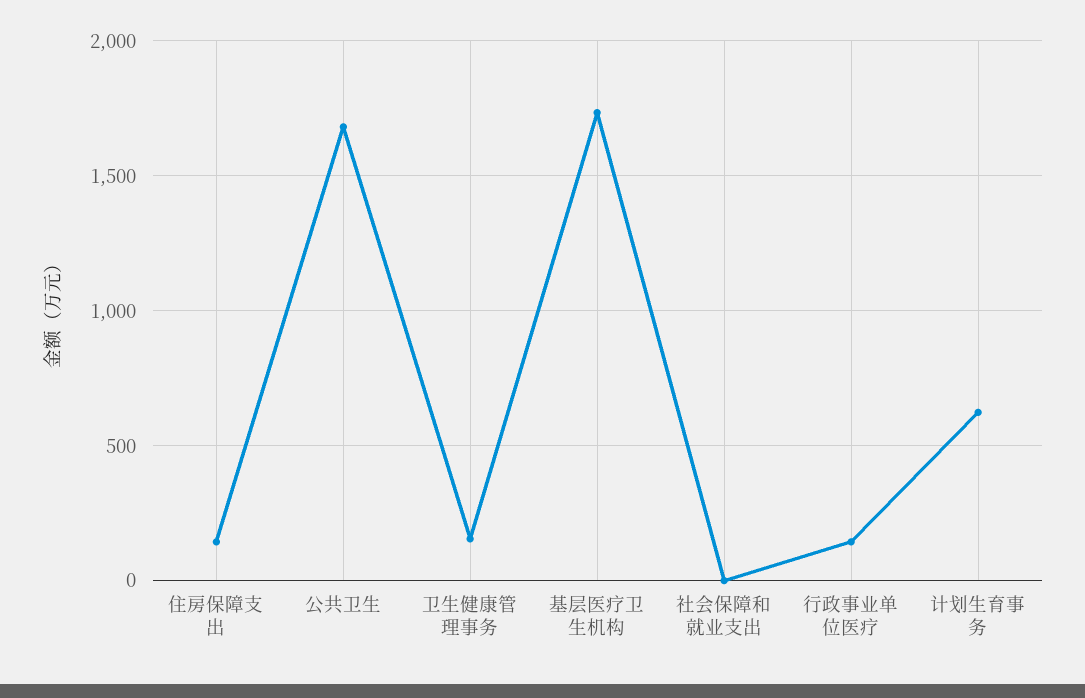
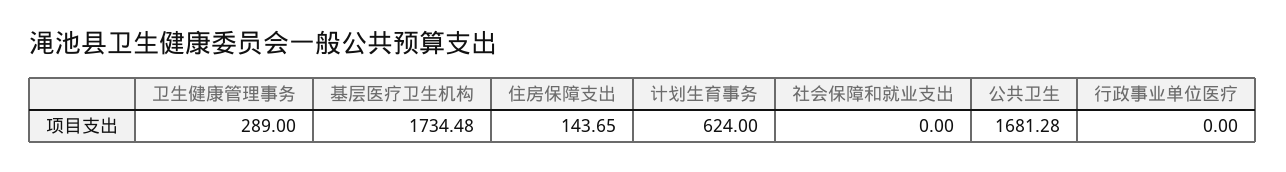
卫生健康管理事务: 150 -> 289
行政事业单位医疗: 150 -> 0

